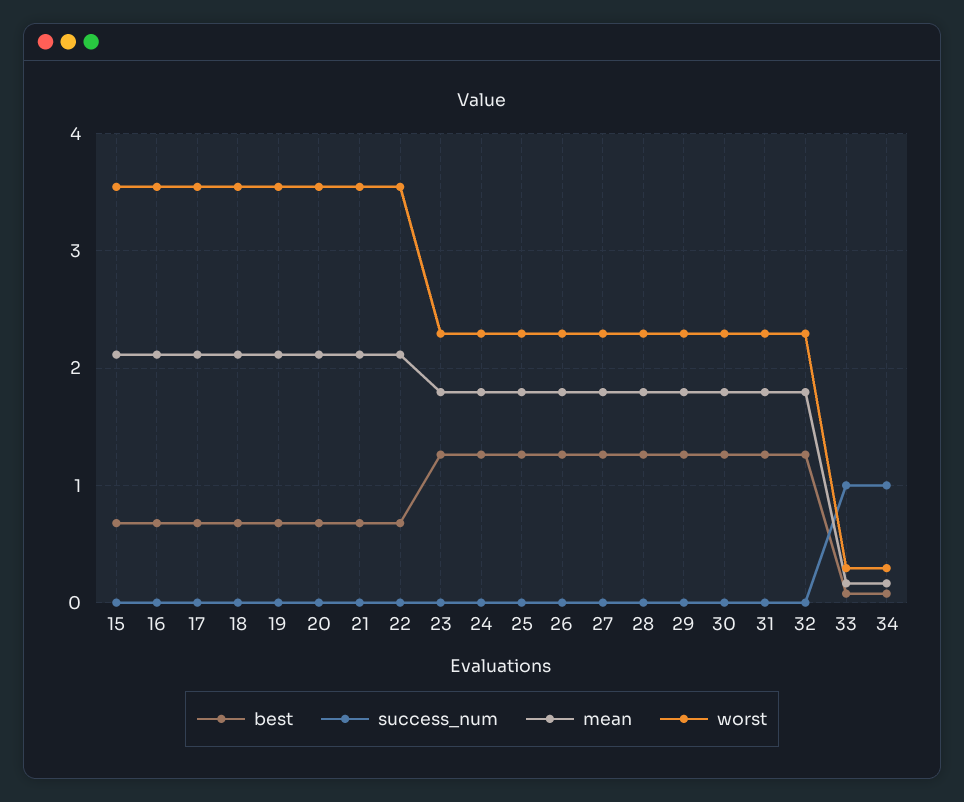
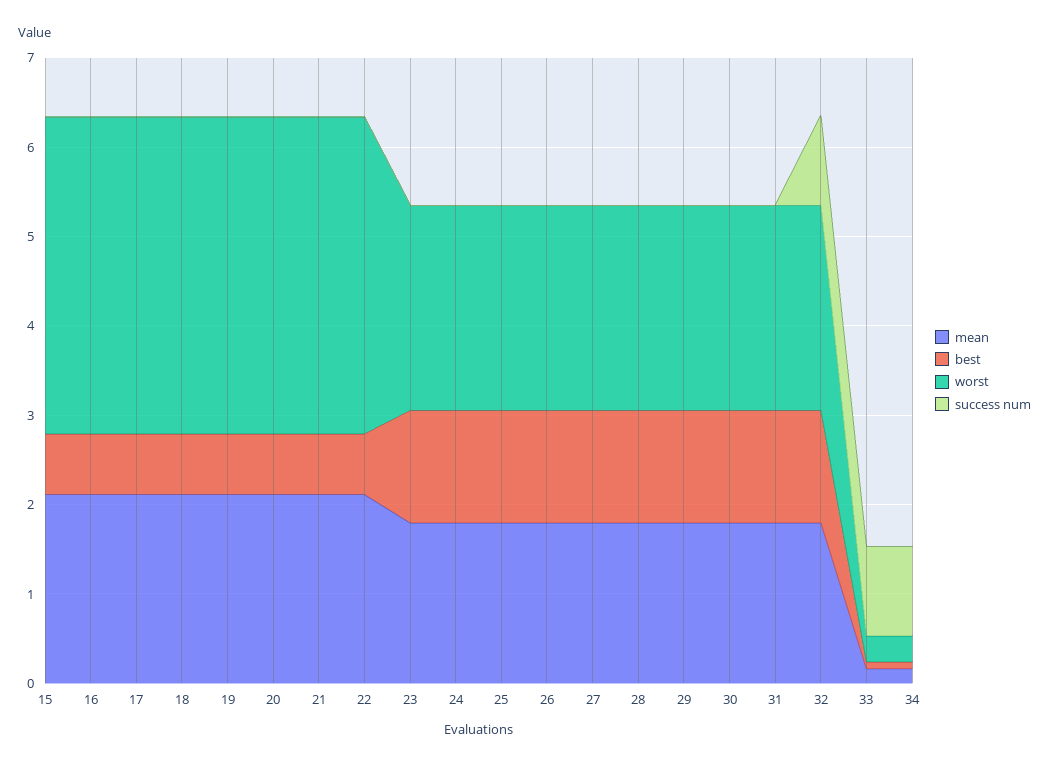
success_num, 32: 0 -> 1

